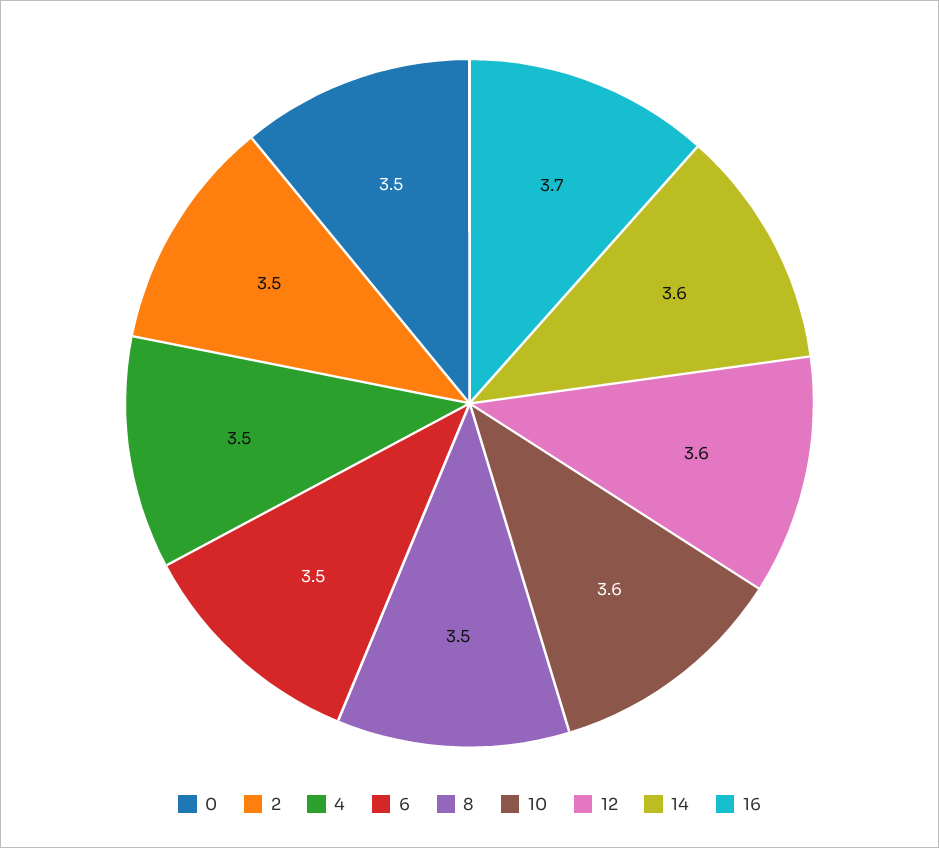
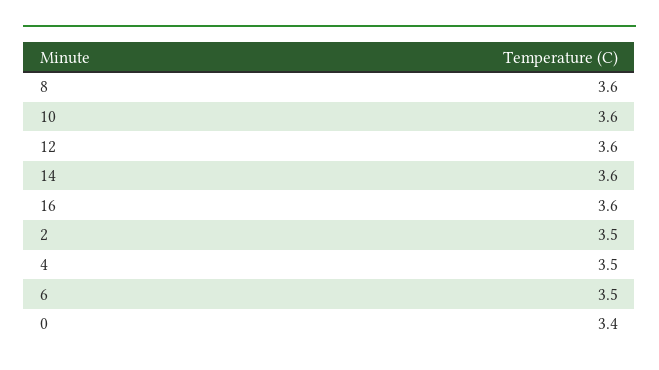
0: 3.5 -> 3.4
8: 3.5 -> 3.6
16: 3.7 -> 3.6

